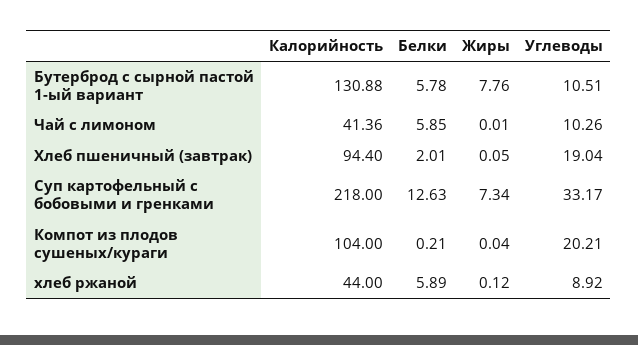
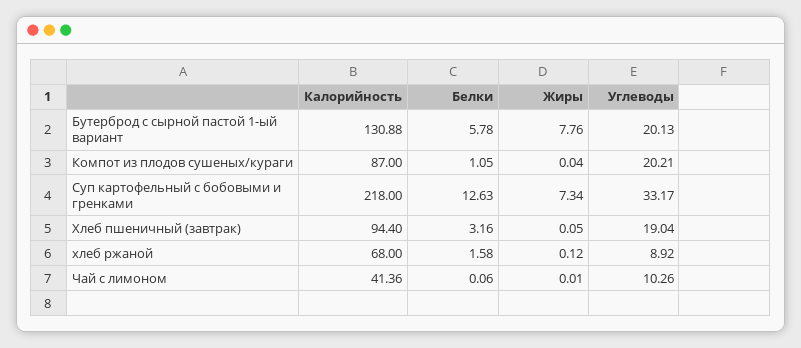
Углеводы, Бутерброд с сырной пастой 1-ый вариант: 10.51 -> 20.13
Белки, Чай с лимоном: 5.85 -> 0.06
Белки, Хлеб пшеничный (завтрак): 2.01 -> 3.16
Калорийность, Компот из плодов сушеных/кураги: 104 -> 87
Белки, Компот из плодов сушеных/кураги: 0.21 -> 1.05
Калорийность, хлеб ржаной: 44 -> 68
Белки, хлеб ржаной: 5.89 -> 1.58

